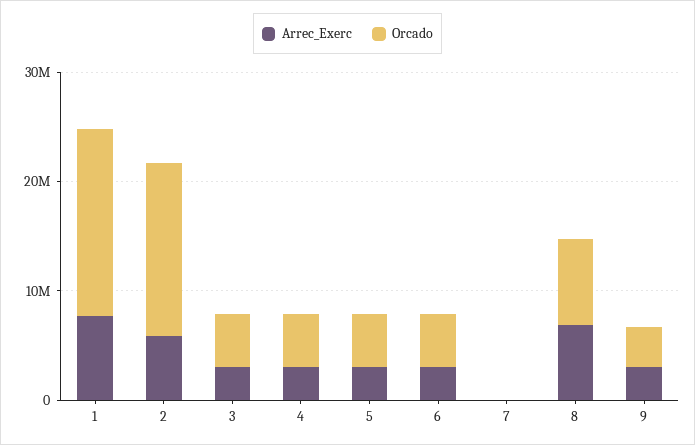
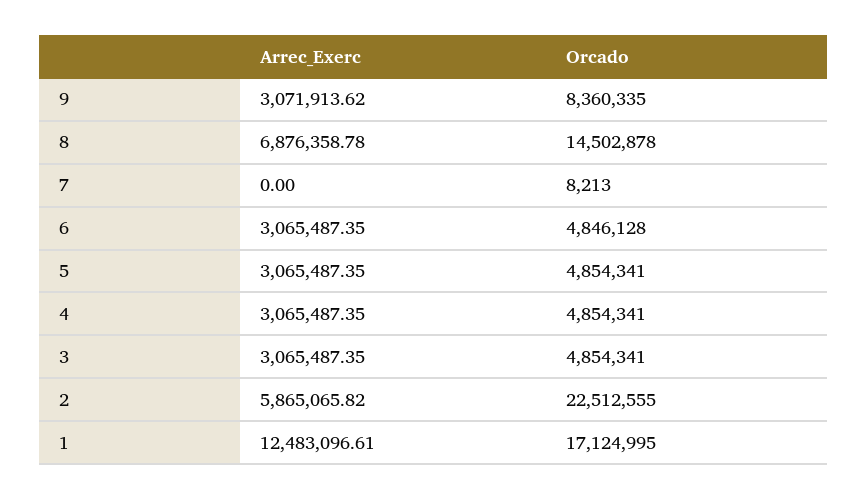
Arrec_Exerc, 1: 8000000 -> 12483096.61
Orcado, 2: 16000000 -> 22512555
Orcado, 8: 8000000 -> 14502878
Orcado, 9: 4000000 -> 8360335

